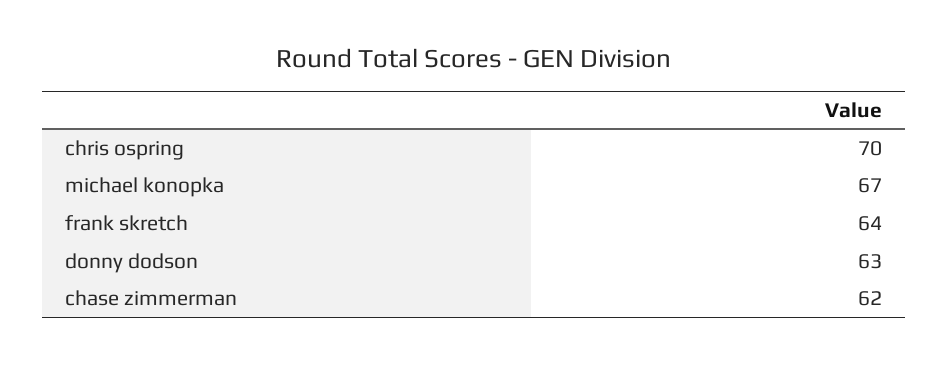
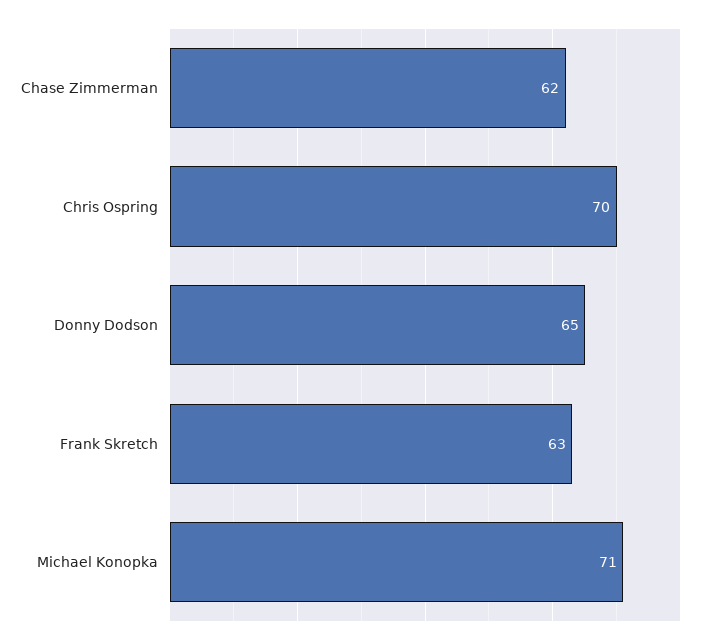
michael konopka: 67 -> 71
frank skretch: 64 -> 63
donny dodson: 63 -> 65

